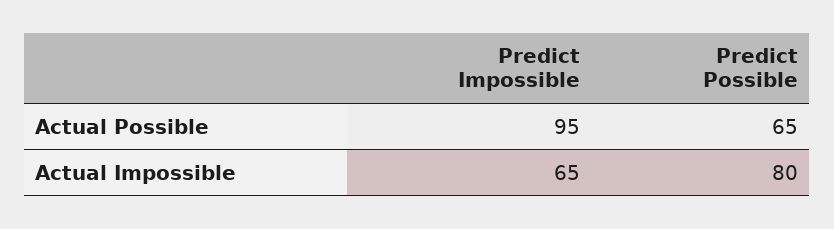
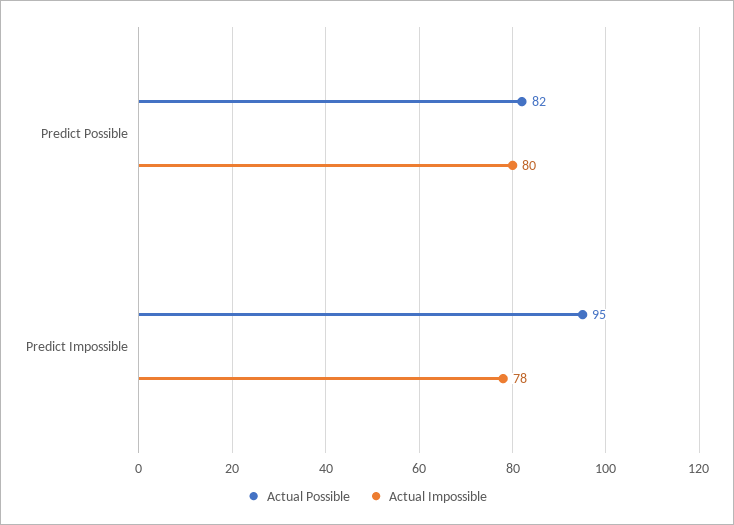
Actual Possible, Predict Possible: 65 -> 82
Actual Impossible, Predict Impossible: 65 -> 78

